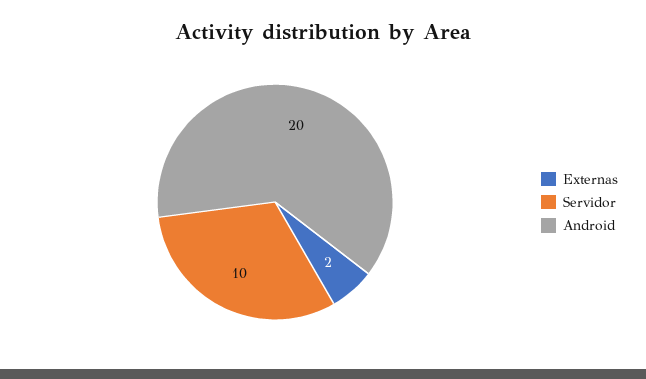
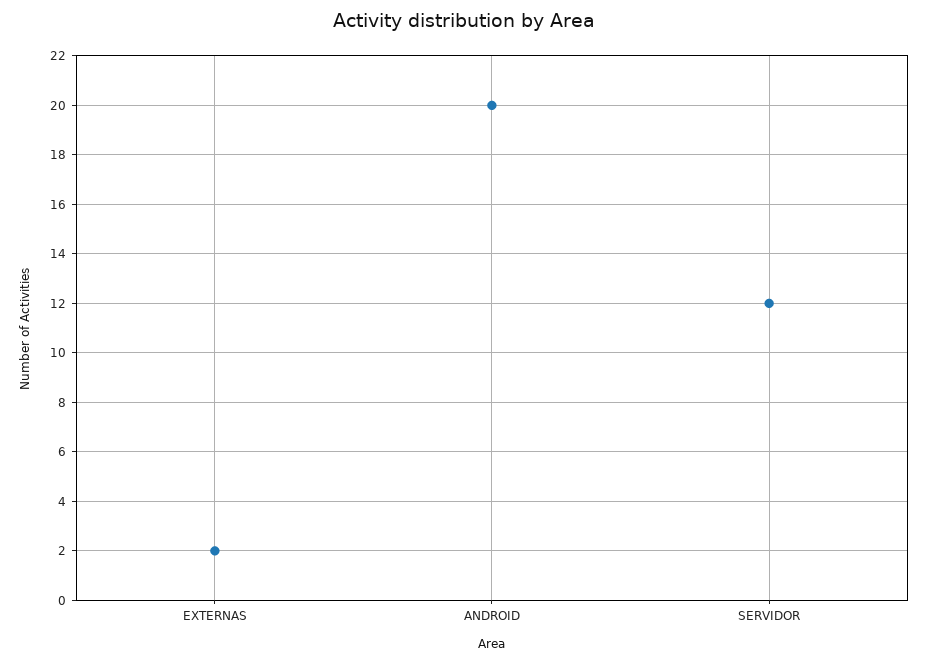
Servidor: 10 -> 12

